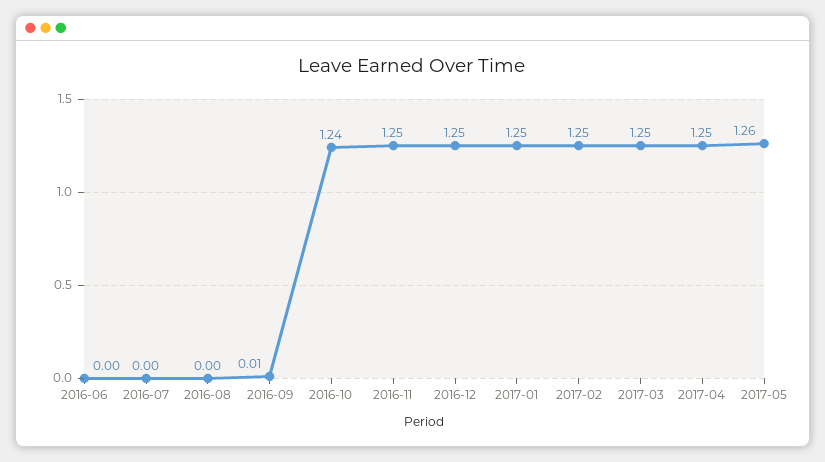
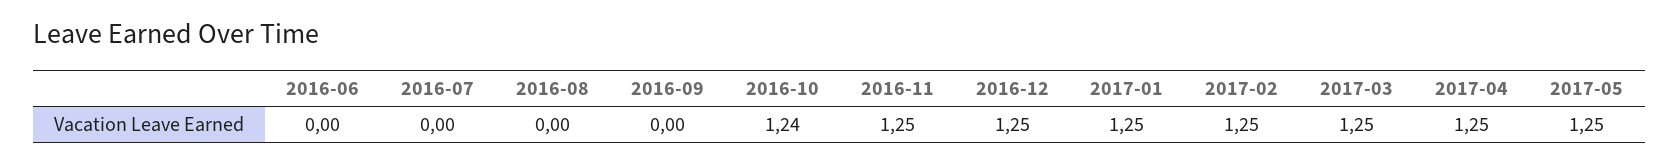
2016-09: 0.01 -> 0
2017-05: 1.26 -> 1.25

